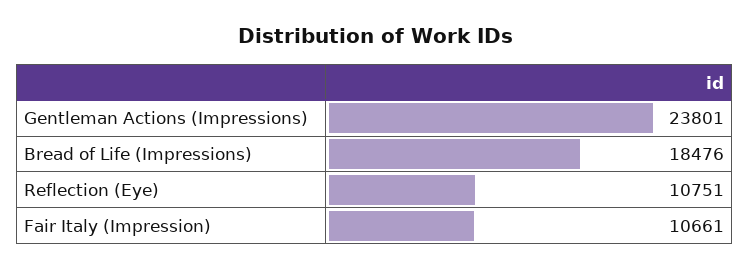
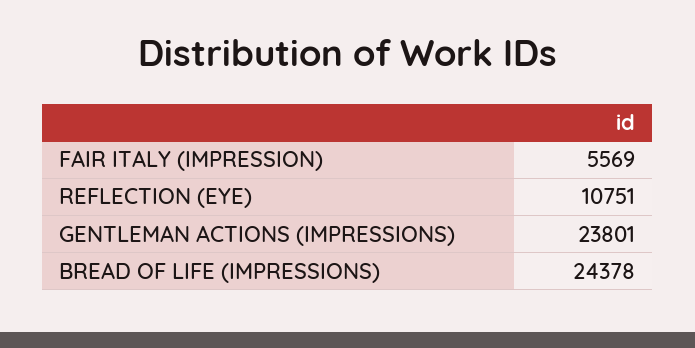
Bread of Life (Impressions): 18476 -> 24378
Fair Italy (Impression): 10661 -> 5569

